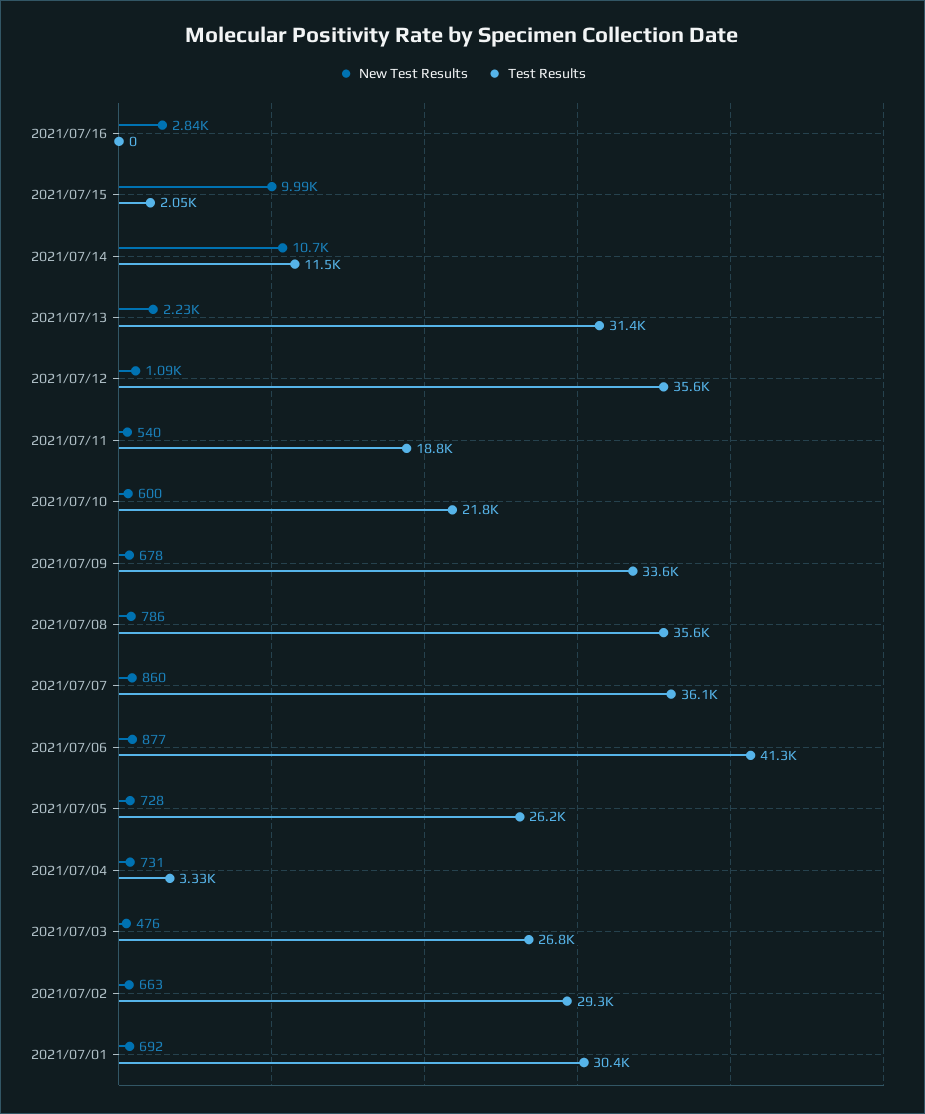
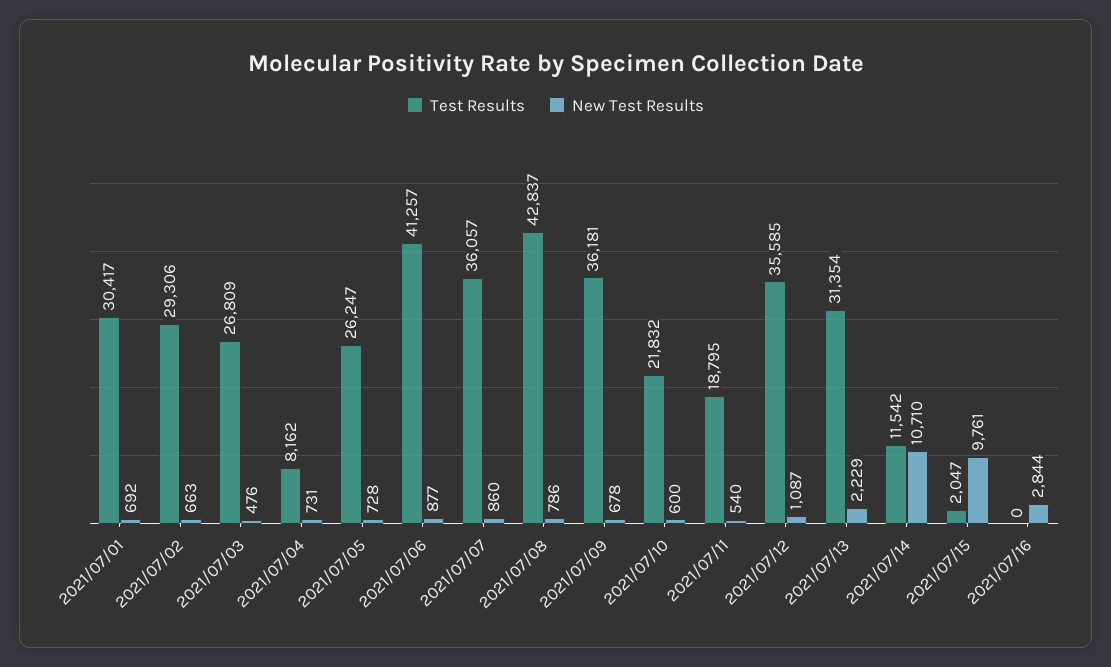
New Test Results, 2021/07/15: 9990 -> 9761
Test Results, 2021/07/09: 33600 -> 36181
Test Results, 2021/07/08: 35600 -> 42837
Test Results, 2021/07/04: 3330 -> 8162

